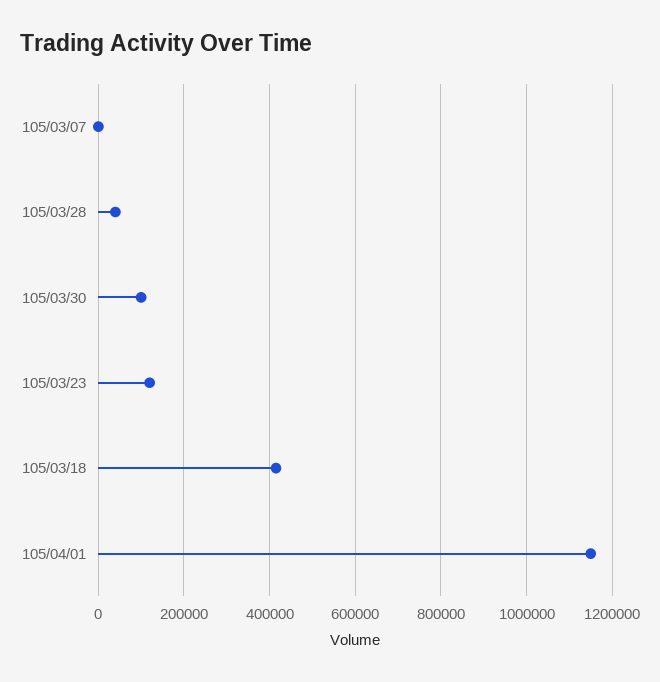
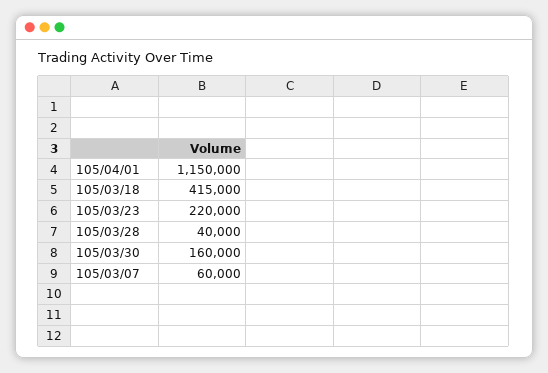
105/03/07: 0 -> 60000
105/03/30: 100000 -> 160000
105/03/23: 120000 -> 220000

